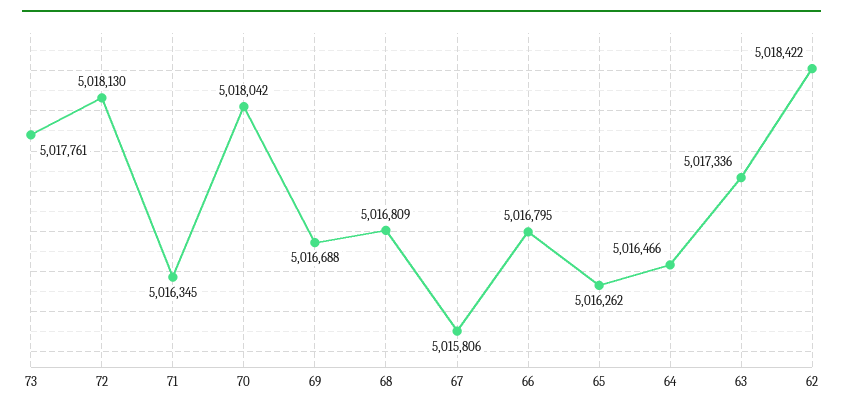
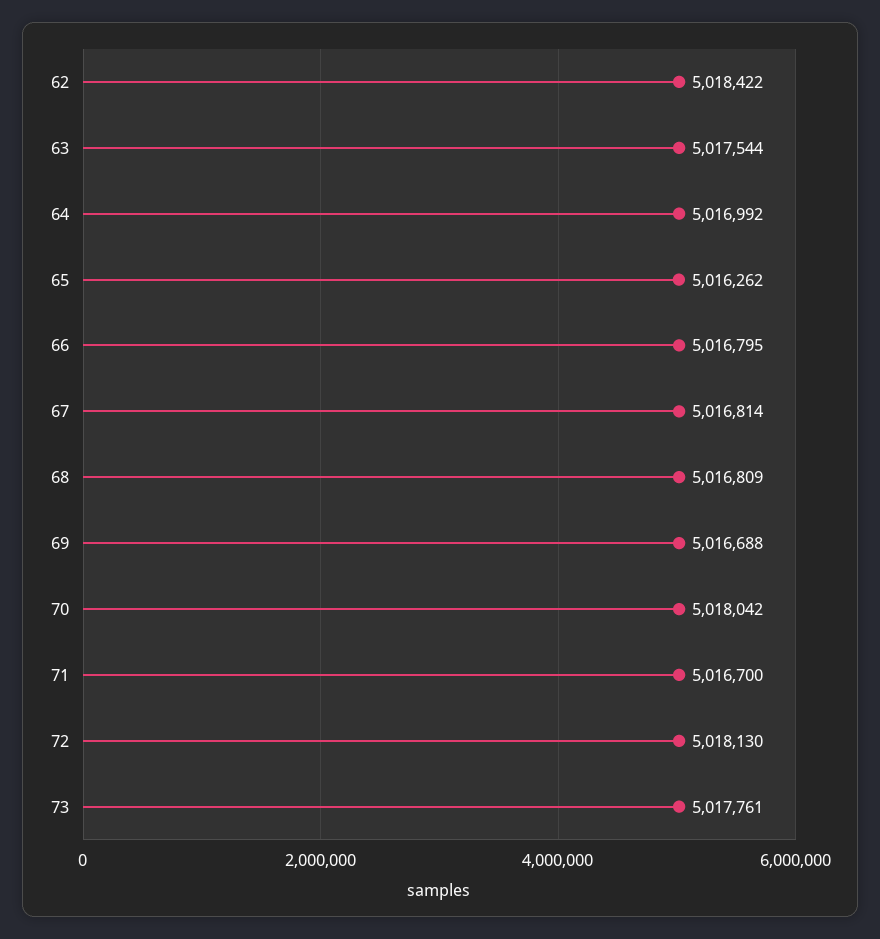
71: 5016345 -> 5016700
67: 5015806 -> 5016814
64: 5016466 -> 5016992
63: 5017336 -> 5017544

